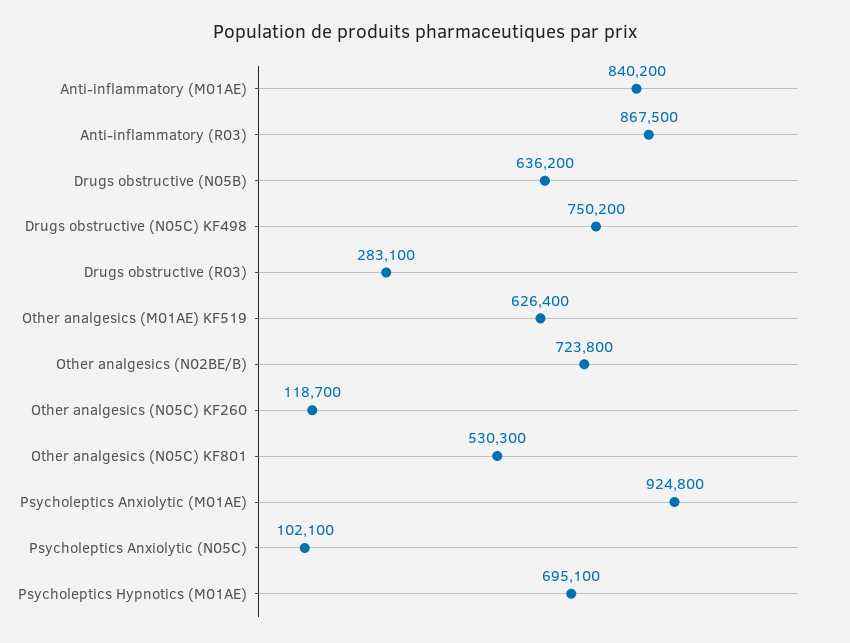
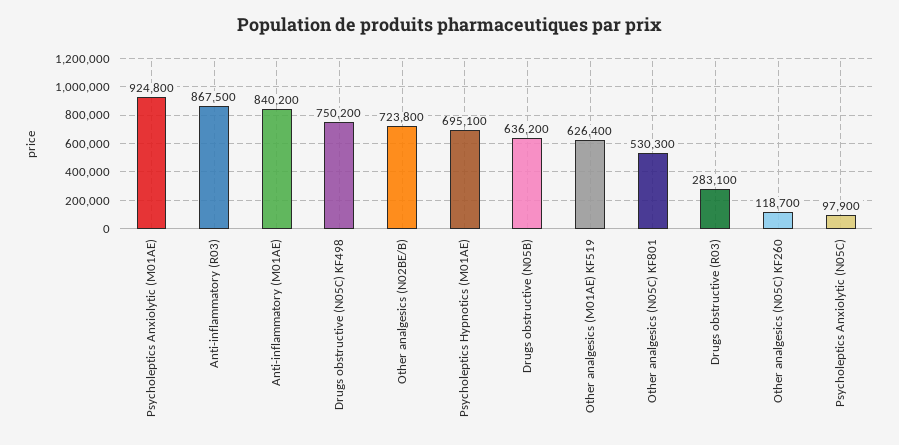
Psycholeptics Anxiolytic (N05C): 102100 -> 97900

